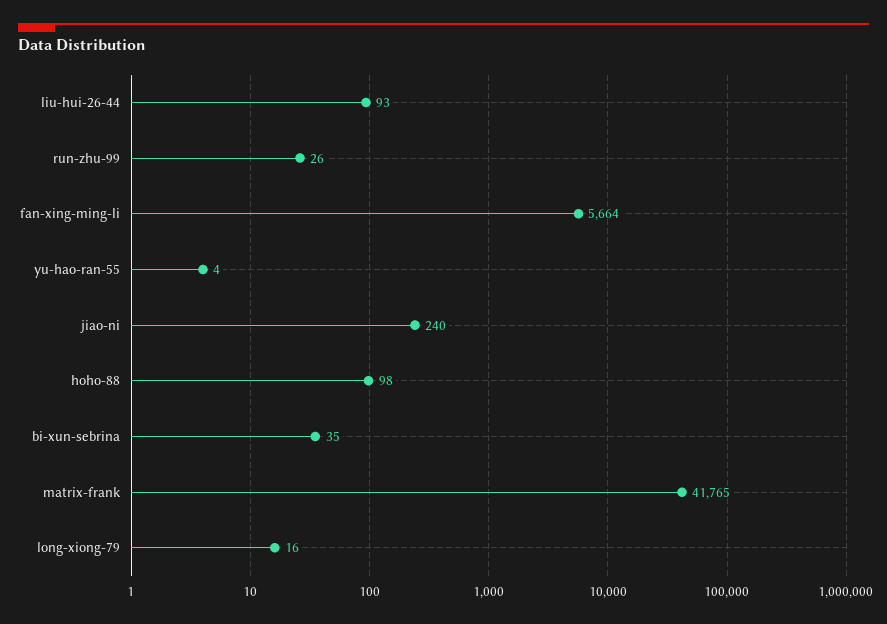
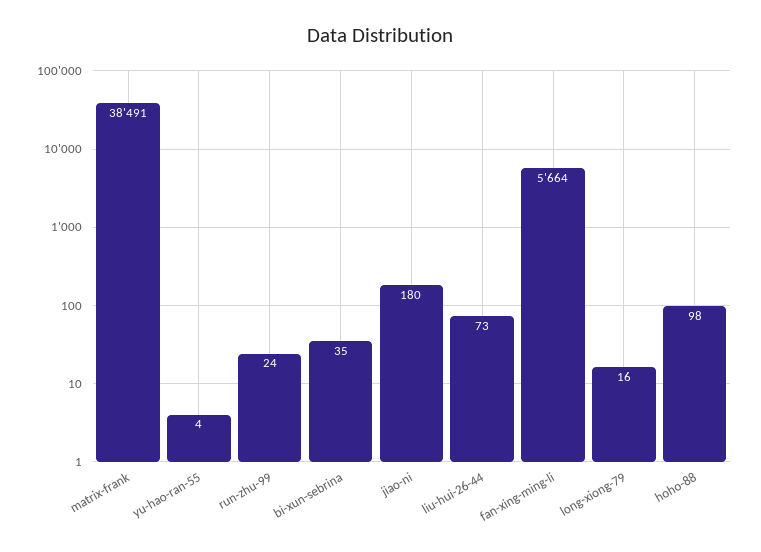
liu-hui-26-44: 93 -> 73
run-zhu-99: 26 -> 24
jiao-ni: 240 -> 180
matrix-frank: 41765 -> 38491

